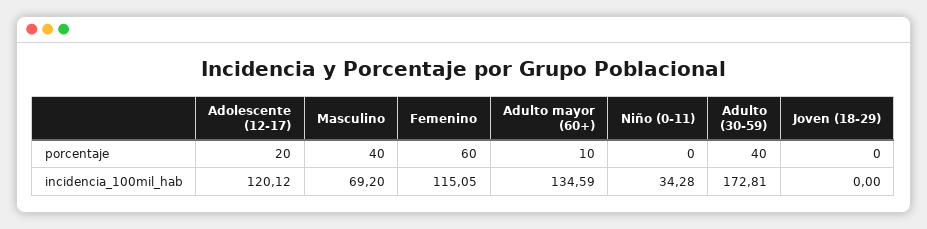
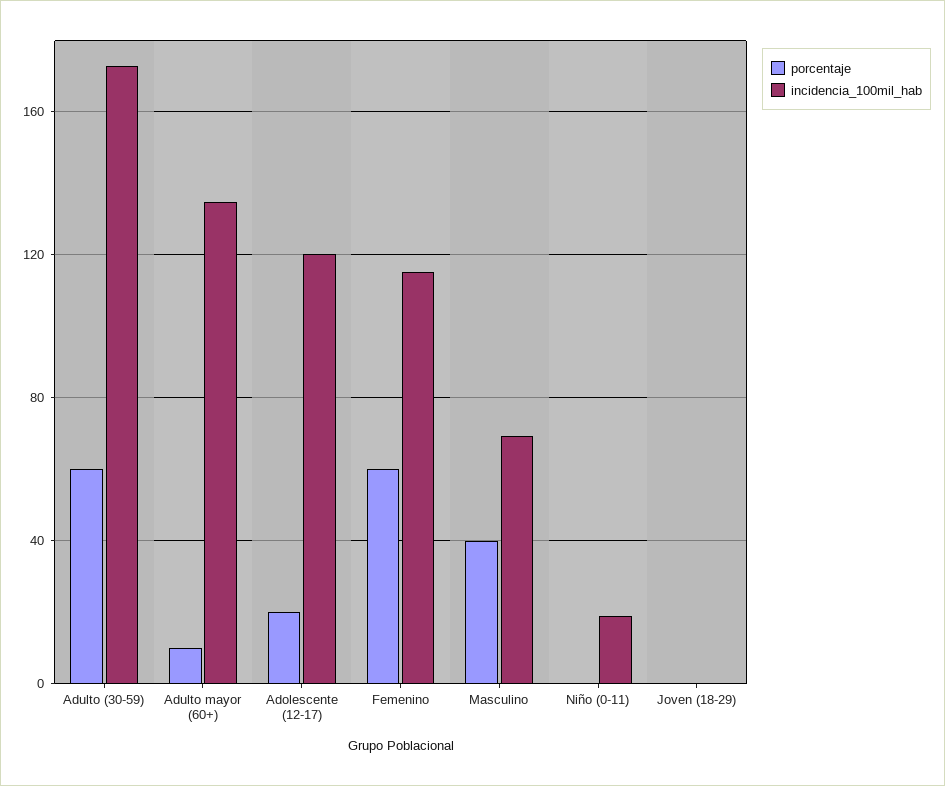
porcentaje, Adulto (30-59): 40 -> 60
incidencia_100mil_hab, Niño (0-11): 34.28 -> 20

